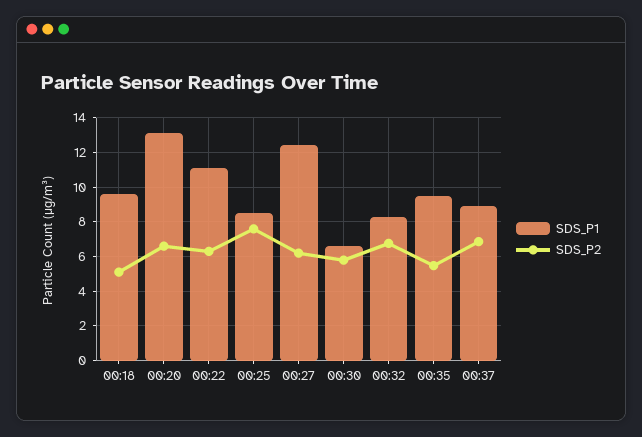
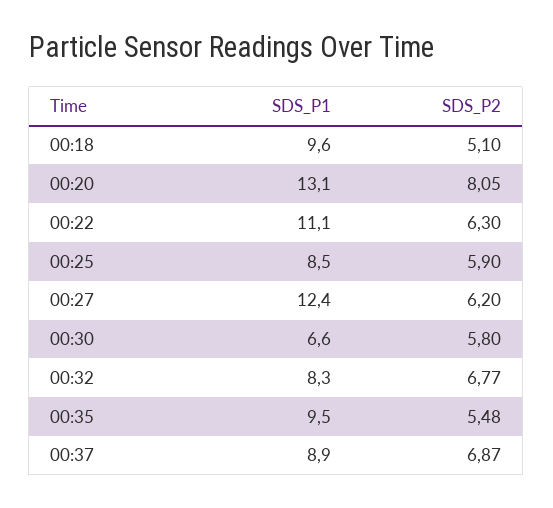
SDS_P2, 00:20: 6.5 -> 8.05
SDS_P2, 00:25: 7.5 -> 5.9

